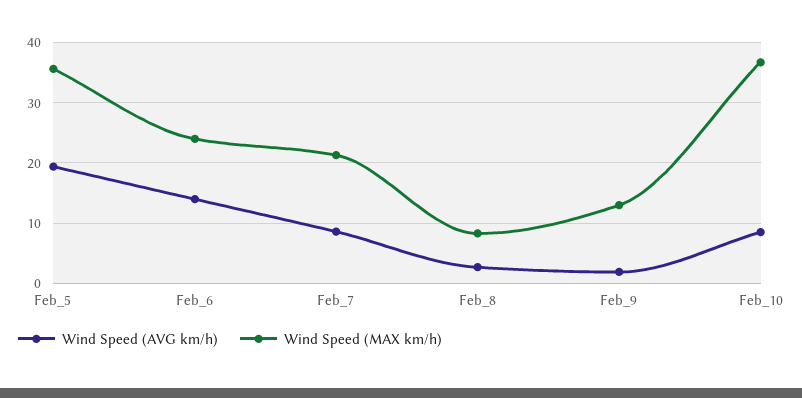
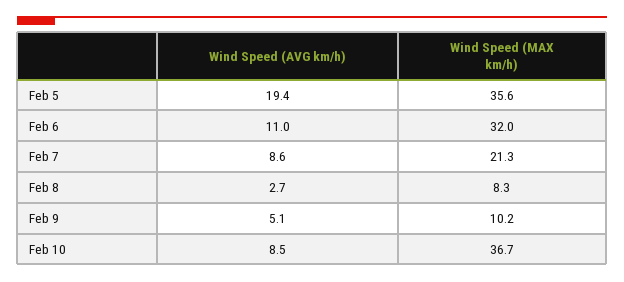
Wind Speed (AVG km/h), Feb_6: 14 -> 11
Wind Speed (MAX km/h), Feb_6: 24 -> 32
Wind Speed (AVG km/h), Feb_9: 2 -> 5.1
Wind Speed (MAX km/h), Feb_9: 13 -> 10.2

